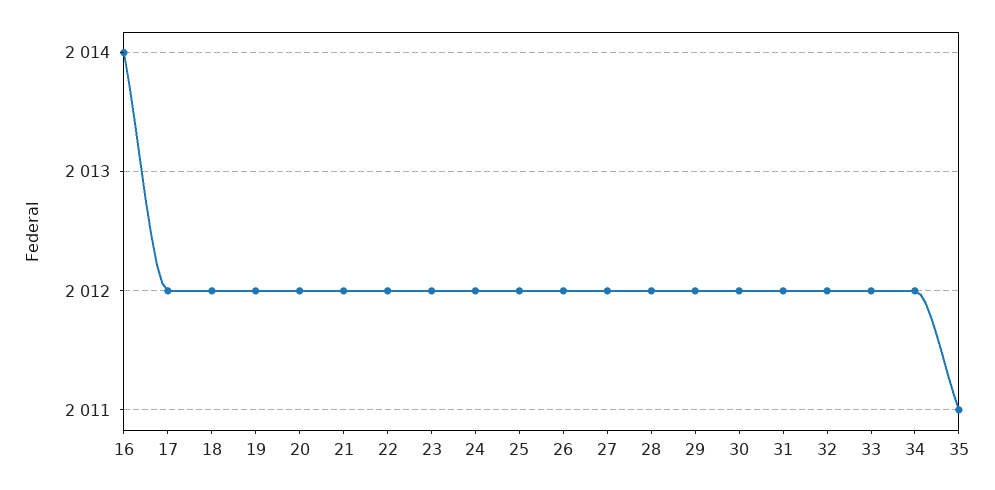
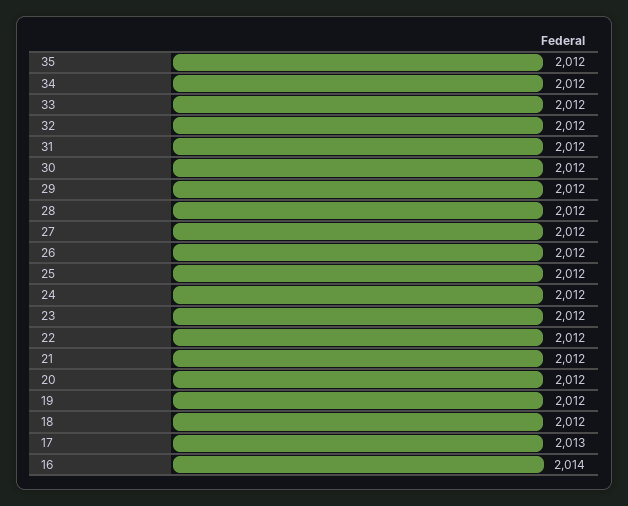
17: 2012 -> 2013
35: 2011 -> 2012

